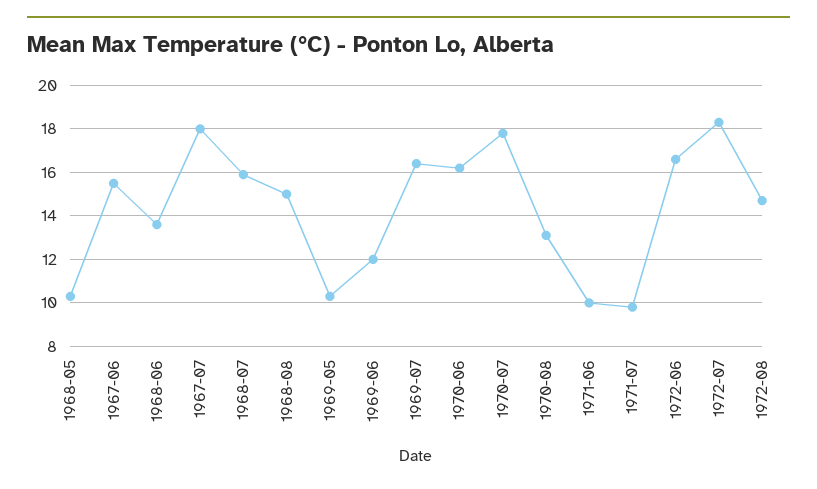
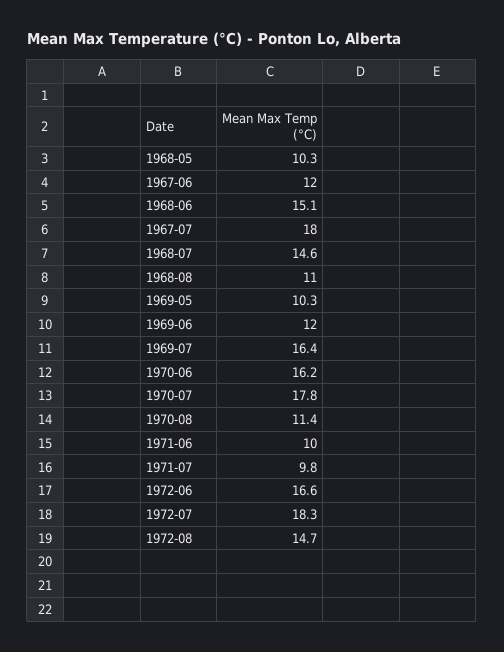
1967-06: 15.5 -> 12
1968-06: 13.5 -> 15.1
1968-07: 16 -> 14.6
1968-08: 15 -> 11
1970-08: 13 -> 11.4

